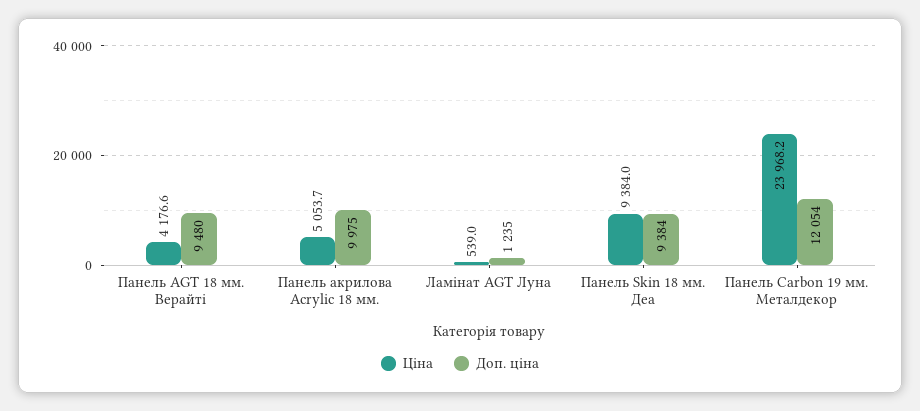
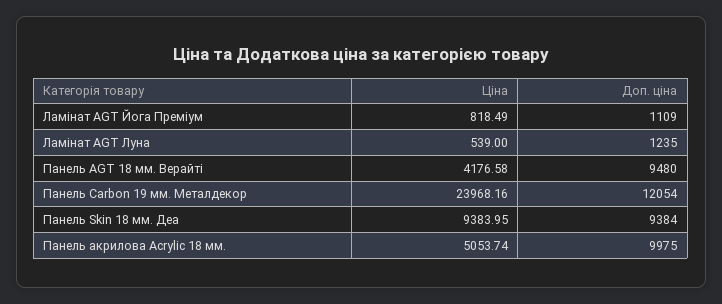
Ціна, Ламінат AGT Йога Преміум: none -> 818.49
Доп. ціна, Ламінат AGT Йога Преміум: none -> 1109

